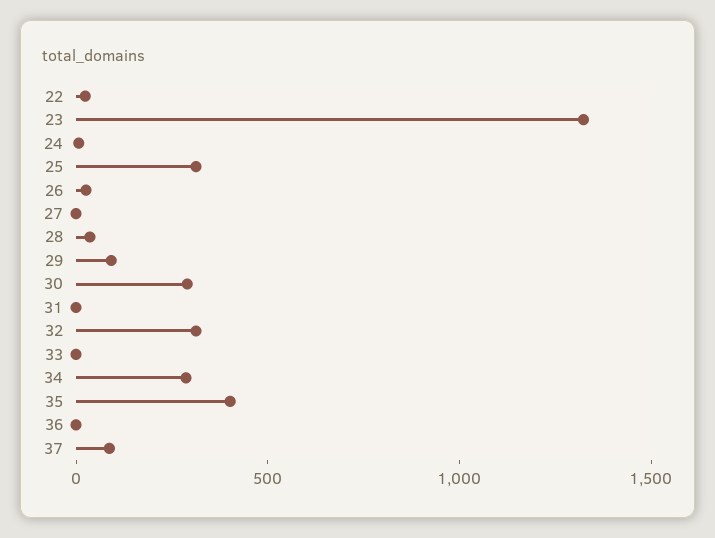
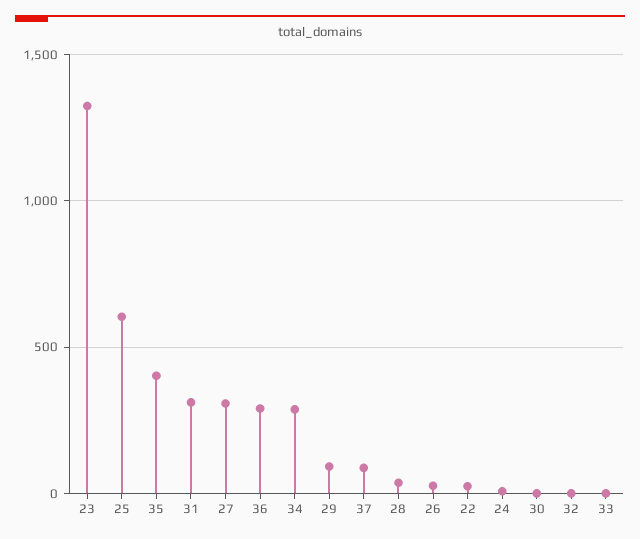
25: 300 -> 600
27: 0 -> 300
30: 300 -> 0
31: 0 -> 300
32: 300 -> 0
36: 0 -> 300

